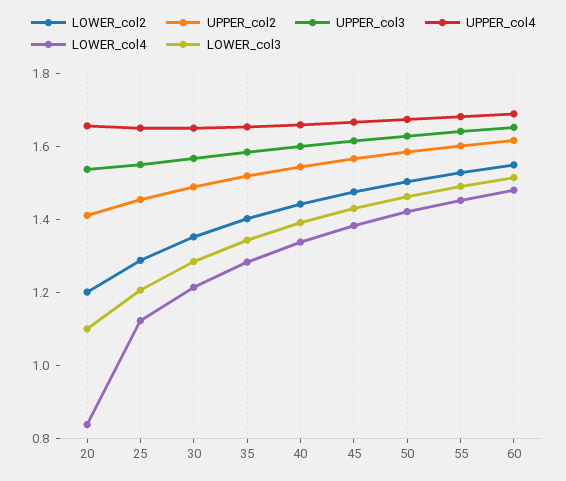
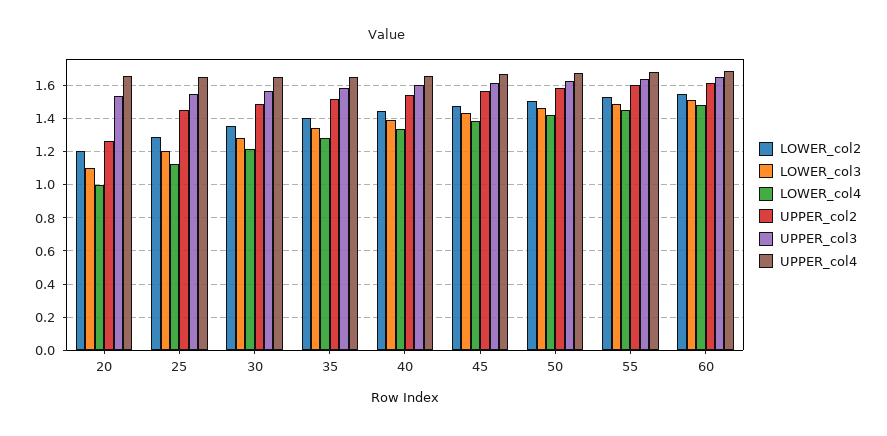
UPPER_col2, 20: 1.4 -> 1.25
LOWER_col4, 20: 0.85 -> 1

